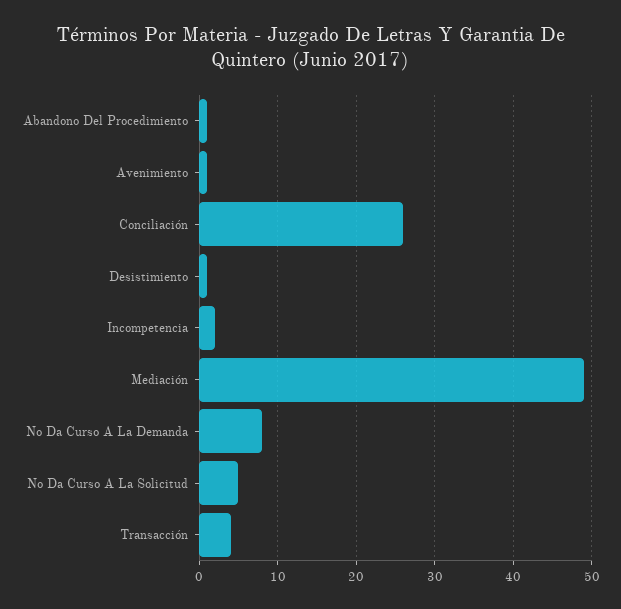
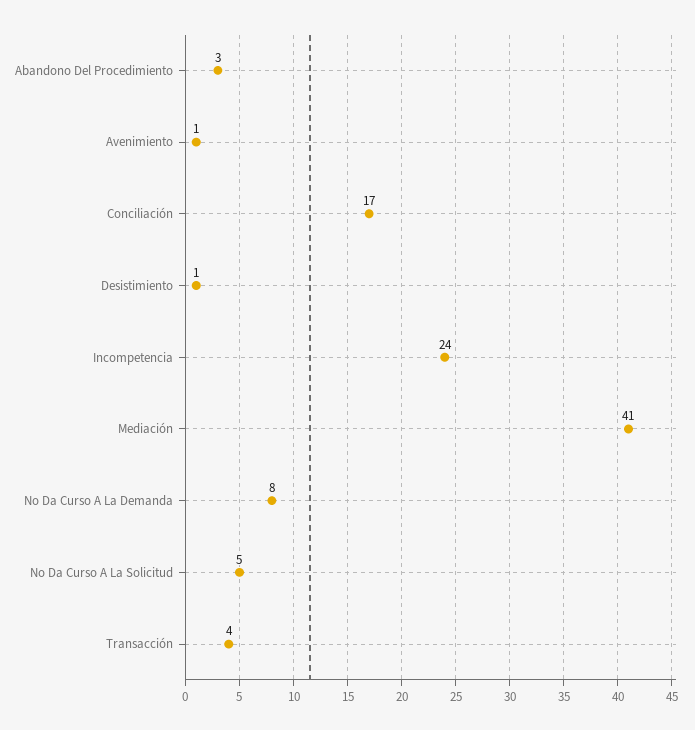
Abandono Del Procedimiento: 1 -> 3
Conciliación: 26 -> 17
Incompetencia: 2 -> 24
Mediación: 49 -> 41

